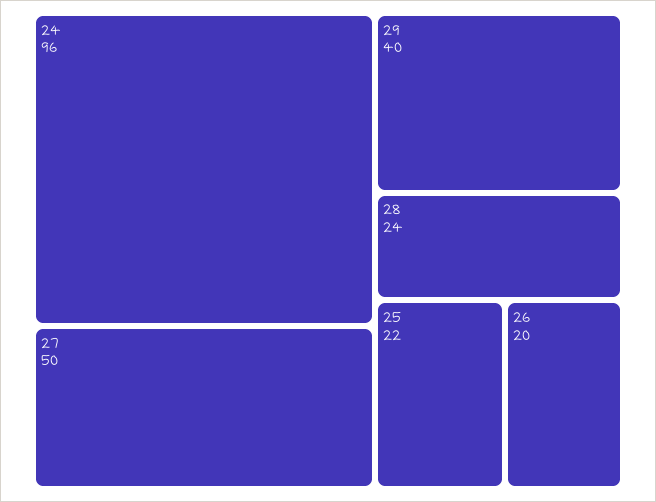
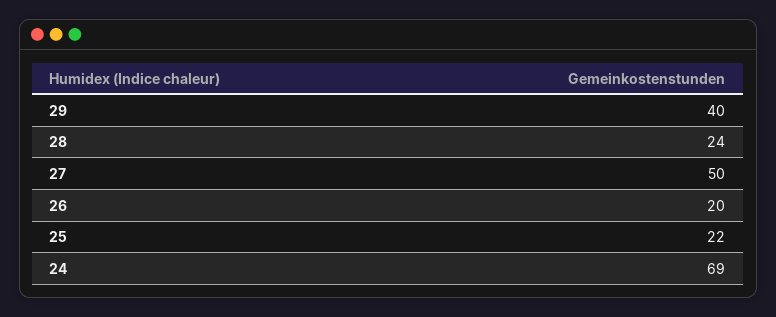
24: 96 -> 69

